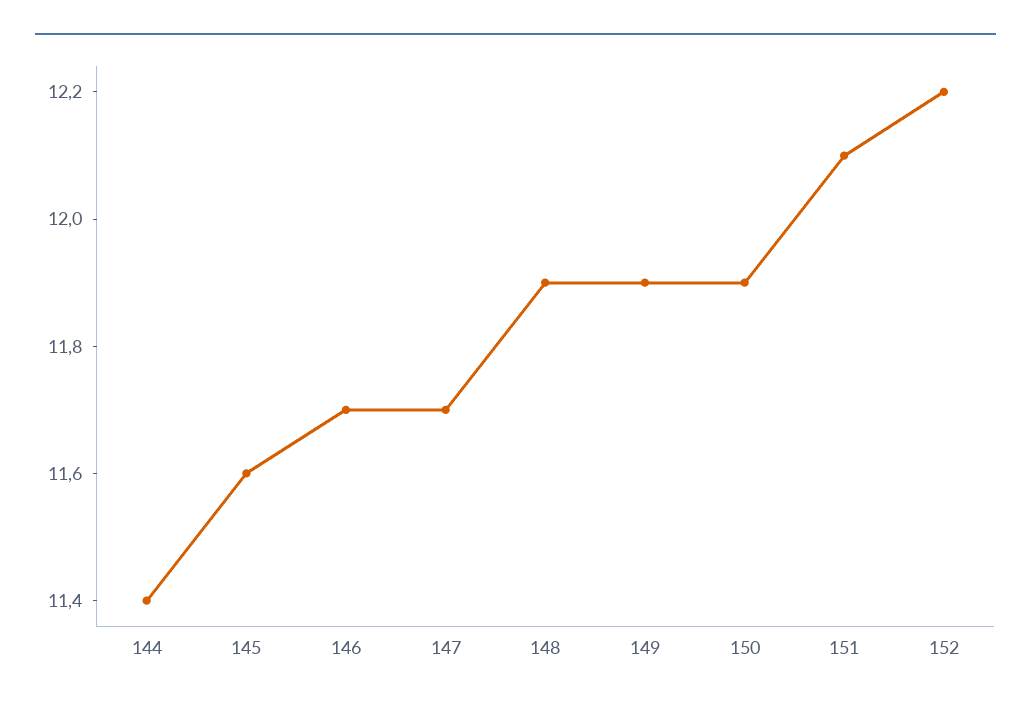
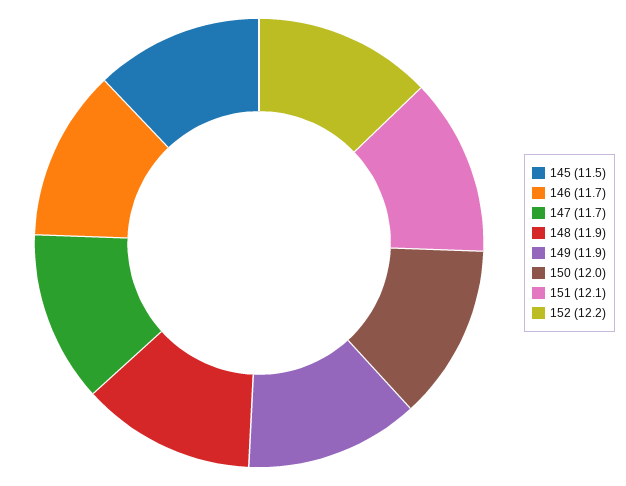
144: 11.4 -> none
145: 11.6 -> 11.5
150: 11.9 -> 12

